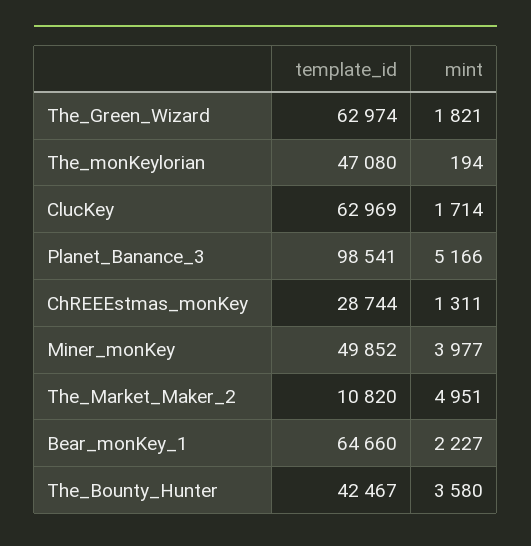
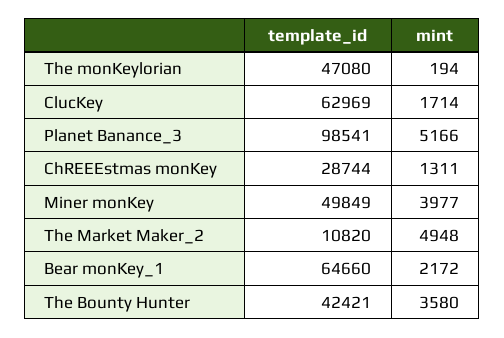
template_id, The_Green_Wizard: 62974 -> none
mint, The_Green_Wizard: 1821 -> none
template_id, Miner_monKey: 49852 -> 49849
mint, The_Market_Maker_2: 4951 -> 4948
mint, Bear_monKey_1: 2227 -> 2172
template_id, The_Bounty_Hunter: 42467 -> 42421

